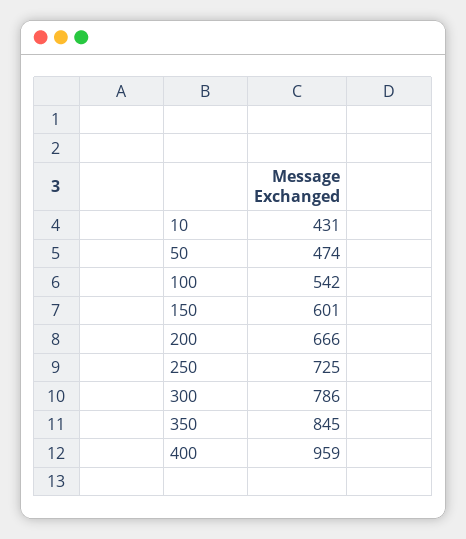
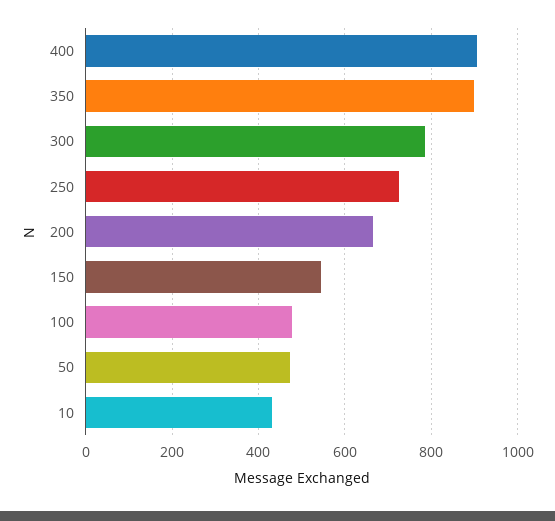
100: 542 -> 480
150: 601 -> 540
350: 845 -> 900
400: 959 -> 900

